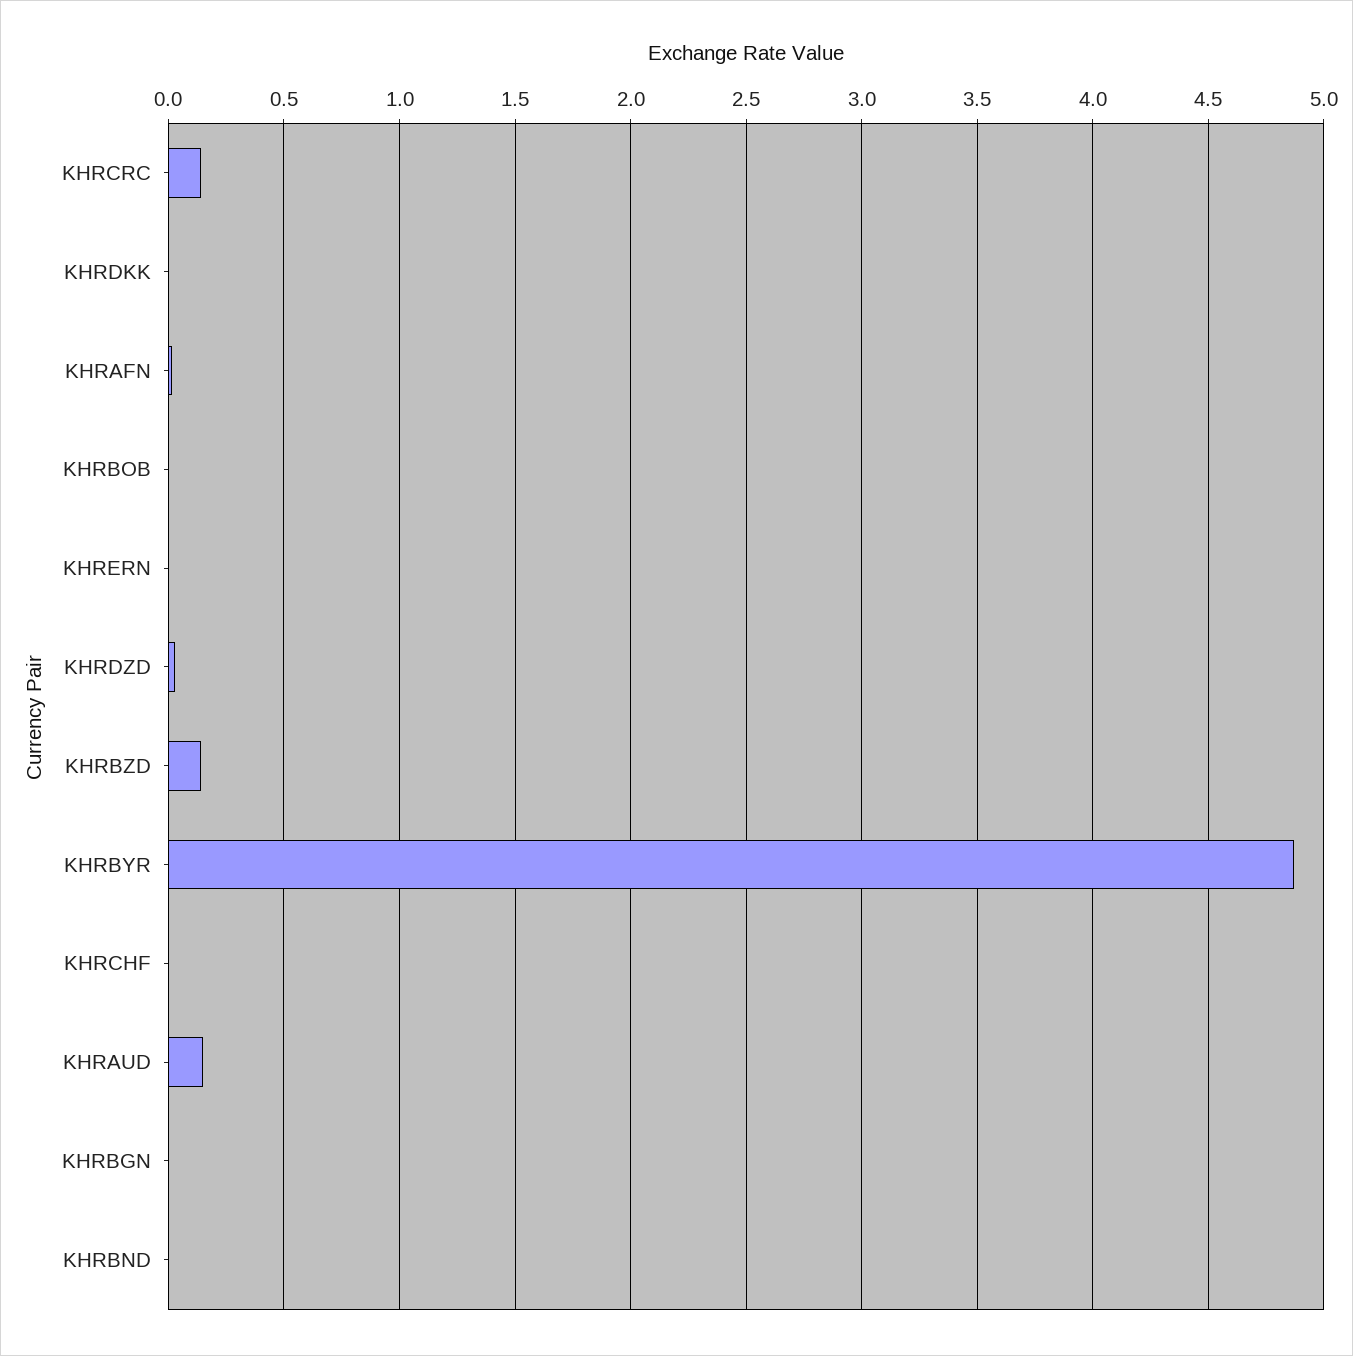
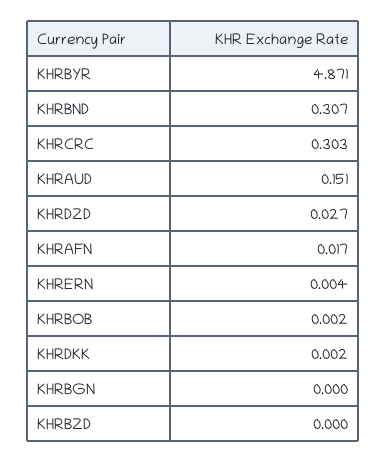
KHRCRC: 0.15 -> 0.303
KHRBZD: 0.15 -> 0
KHRCHF: 0 -> none
KHRBND: 0 -> 0.307

